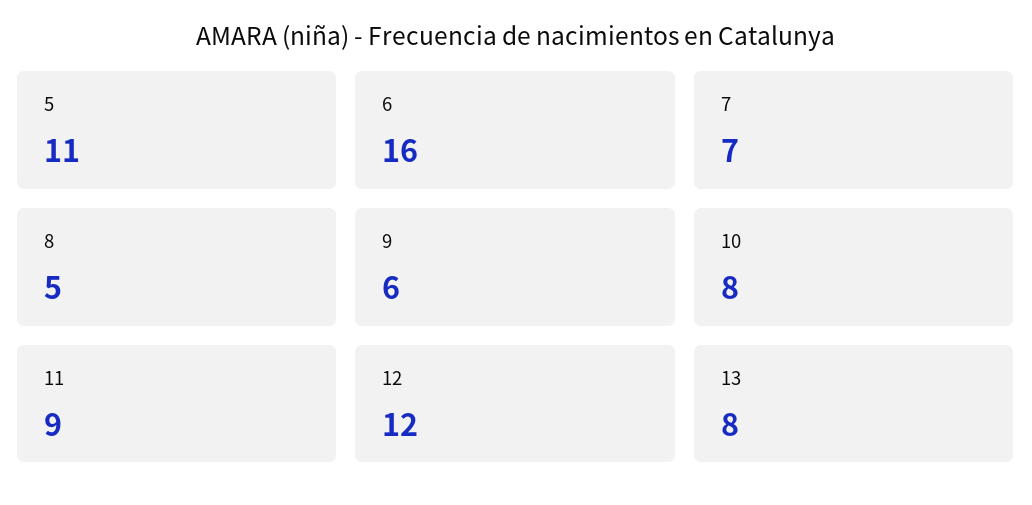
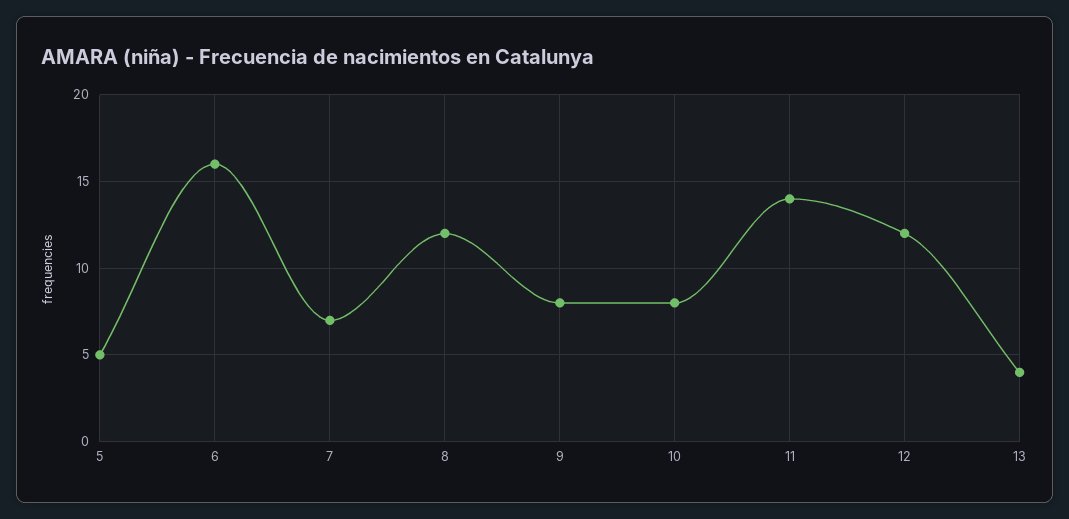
5: 11 -> 5
8: 5 -> 12
9: 6 -> 8
11: 9 -> 14
13: 8 -> 4

